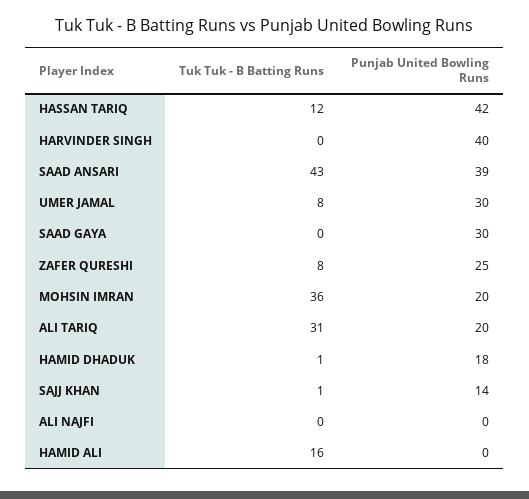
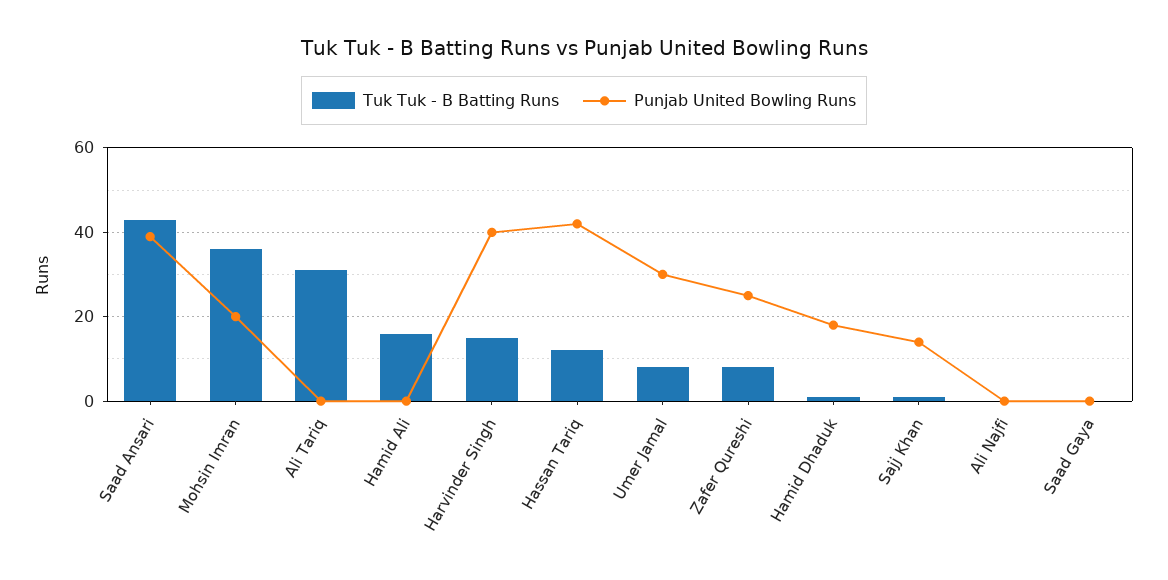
Tuk Tuk - B Batting Runs, HARVINDER SINGH: 0 -> 15
Punjab United Bowling Runs, SAAD GAYA: 30 -> 0
Punjab United Bowling Runs, ALI TARIQ: 20 -> 0

